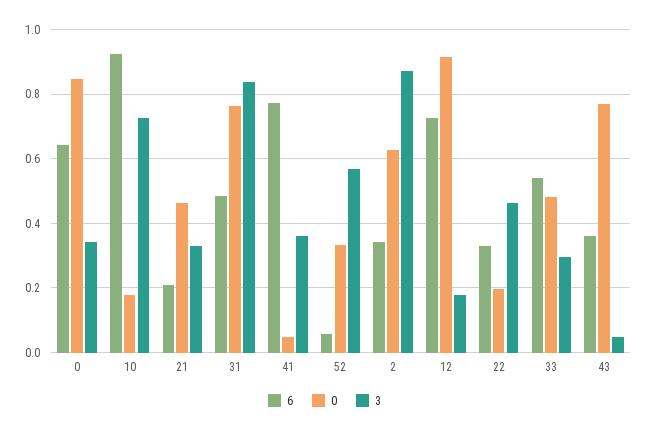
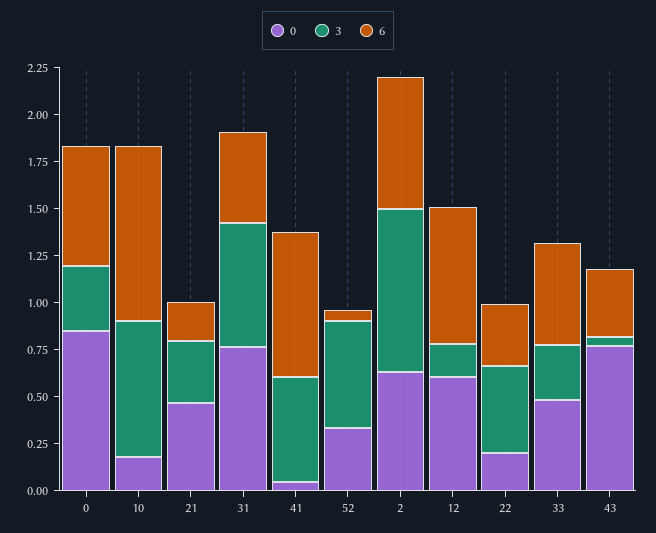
3, 31: 0.84 -> 0.65
3, 41: 0.36 -> 0.55
6, 2: 0.34 -> 0.7
0, 12: 0.92 -> 0.6

